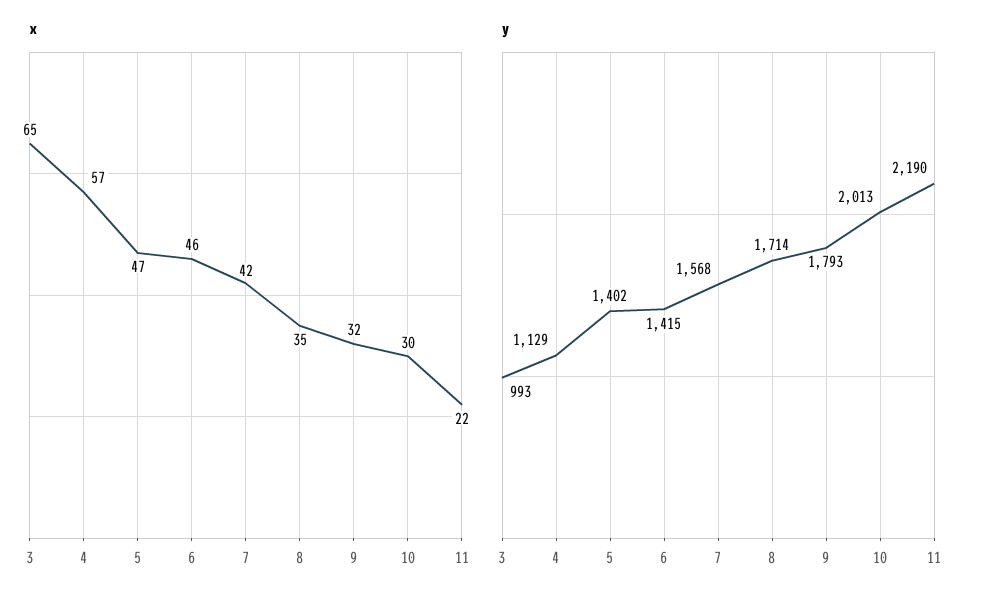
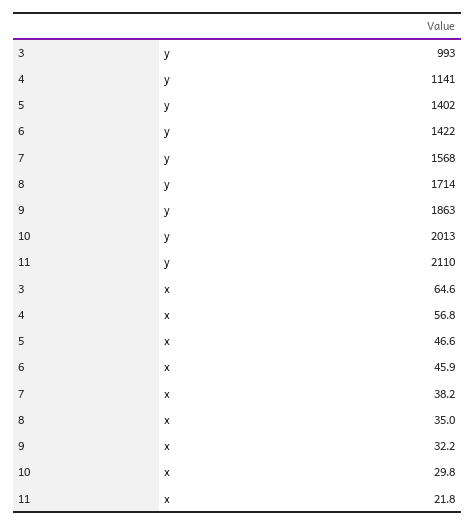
x, 7: 42 -> 38.2
y, 4: 1129 -> 1141
y, 6: 1415 -> 1422
y, 9: 1793 -> 1863
y, 11: 2190 -> 2110

